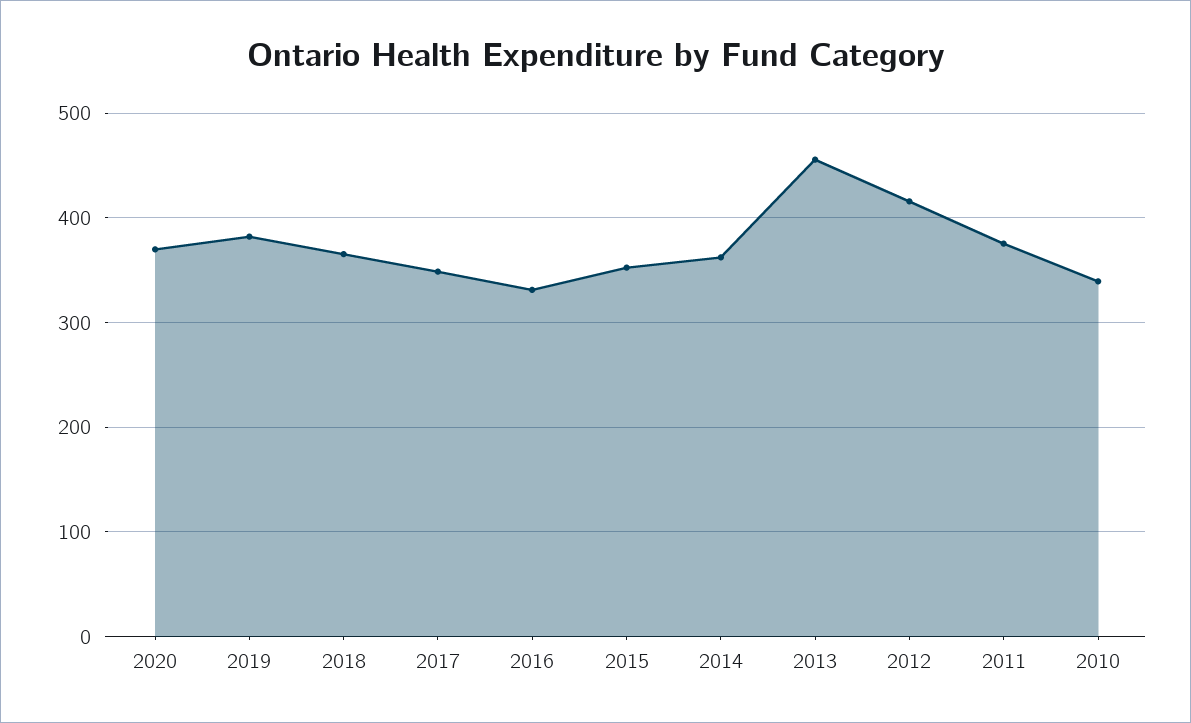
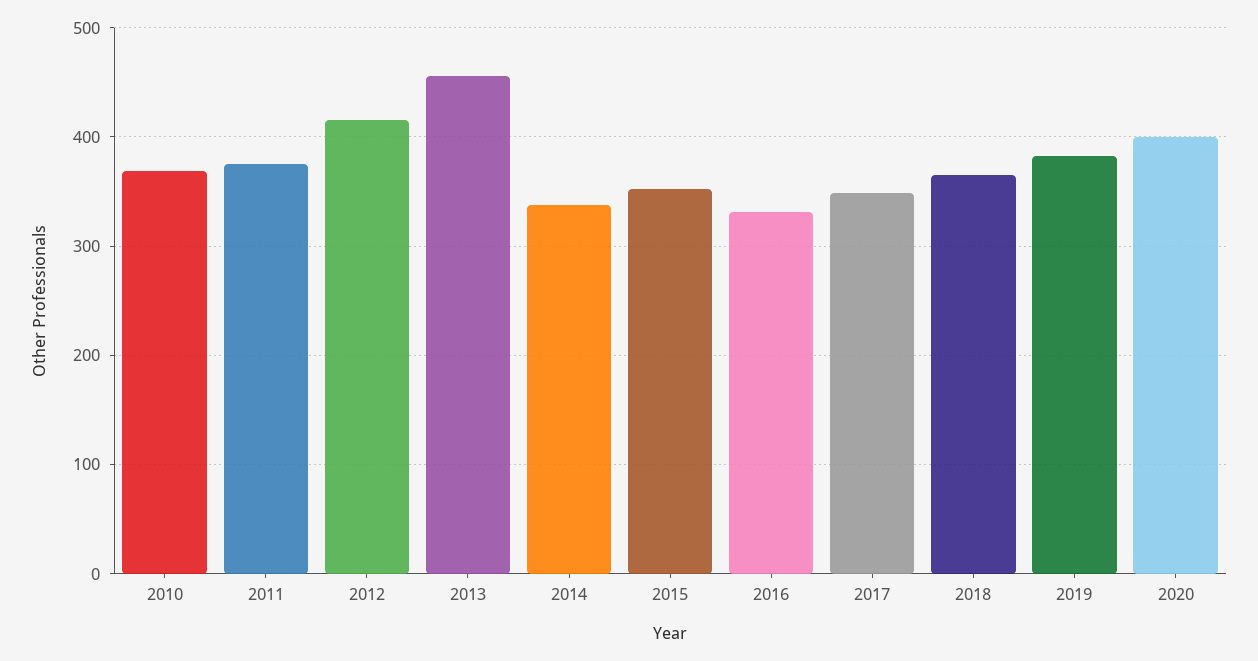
2020: 370 -> 400
2014: 360 -> 340
2010: 340 -> 370

